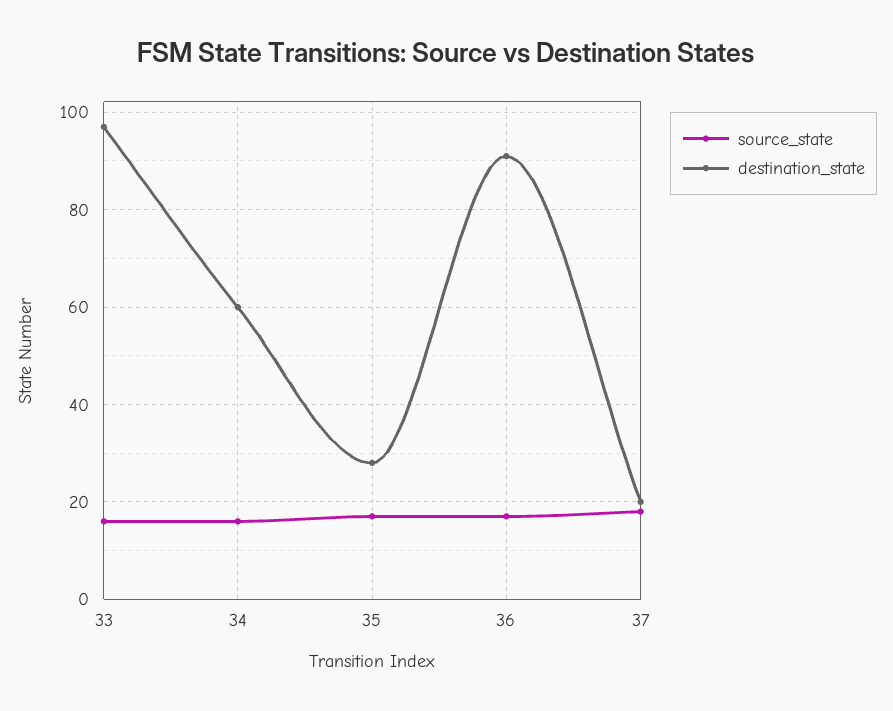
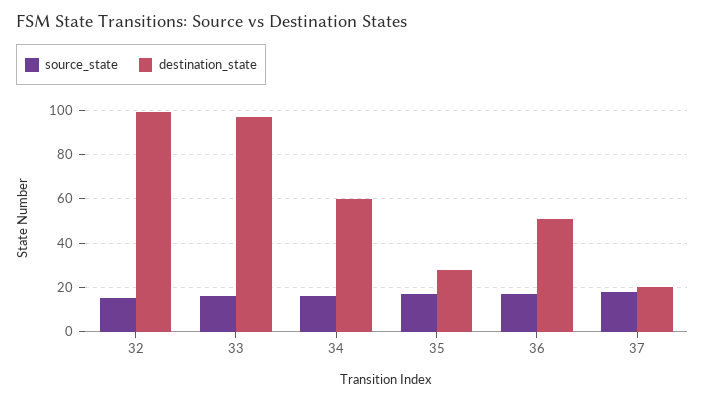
destination_state, 36: 90 -> 50
source_state, 32: none -> 15
destination_state, 32: none -> 100

